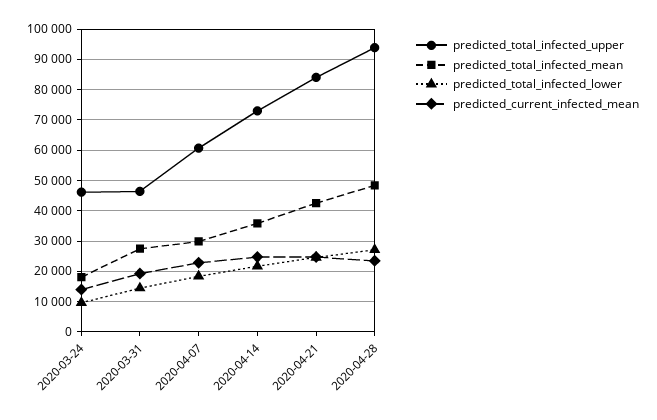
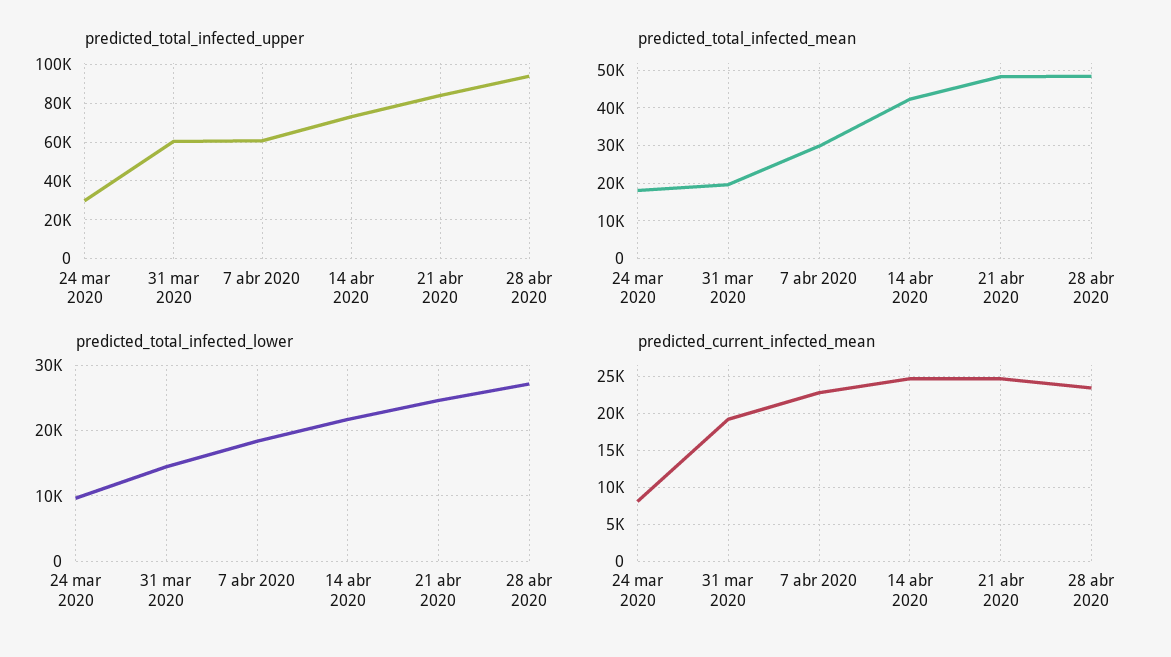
predicted_total_infected_upper, 2020-03-24: 46000 -> 30000
predicted_current_infected_mean, 2020-03-24: 14000 -> 8000
predicted_total_infected_upper, 2020-03-31: 46000 -> 60000
predicted_total_infected_mean, 2020-03-31: 28000 -> 20000
predicted_total_infected_mean, 2020-04-14: 36000 -> 42000
predicted_total_infected_mean, 2020-04-21: 42000 -> 48000

